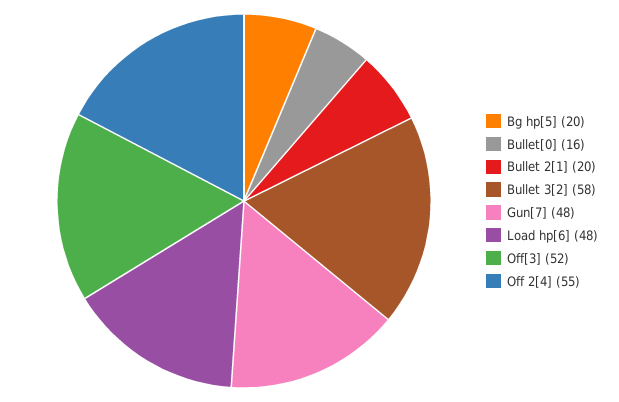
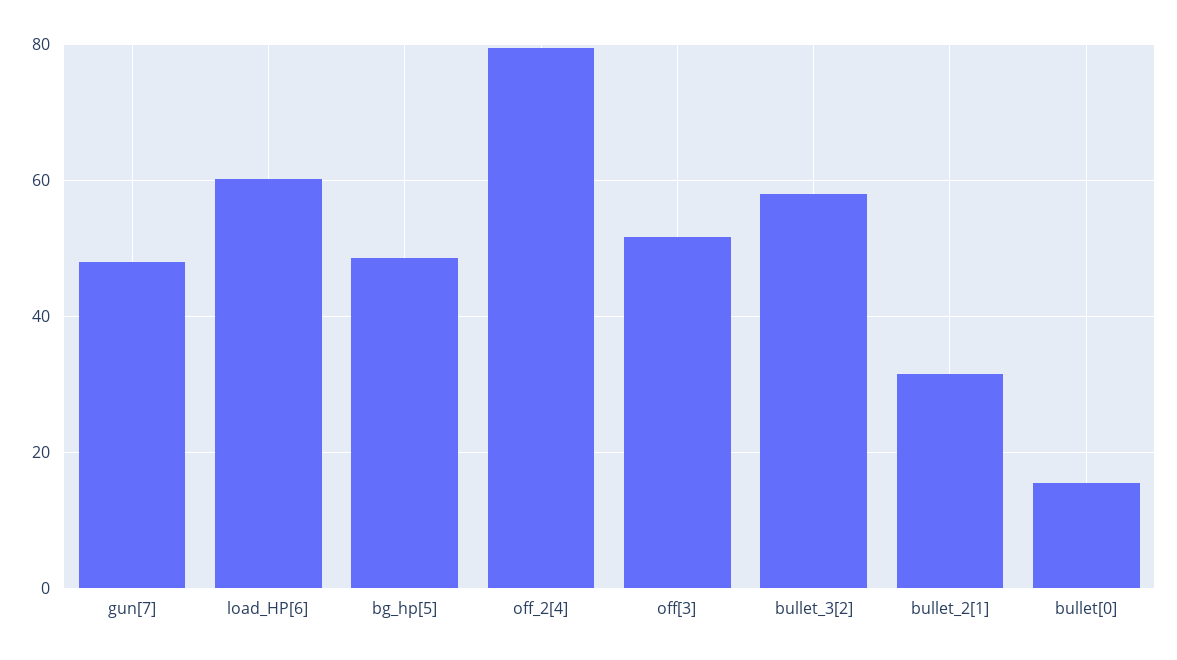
Bg hp[5]: 20 -> 48
Bullet 2[1]: 20 -> 32
Load hp[6]: 48 -> 60
Off 2[4]: 55 -> 80

